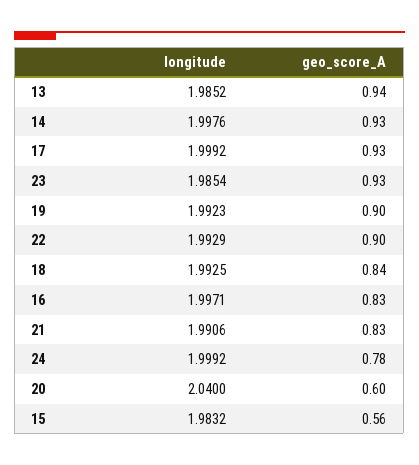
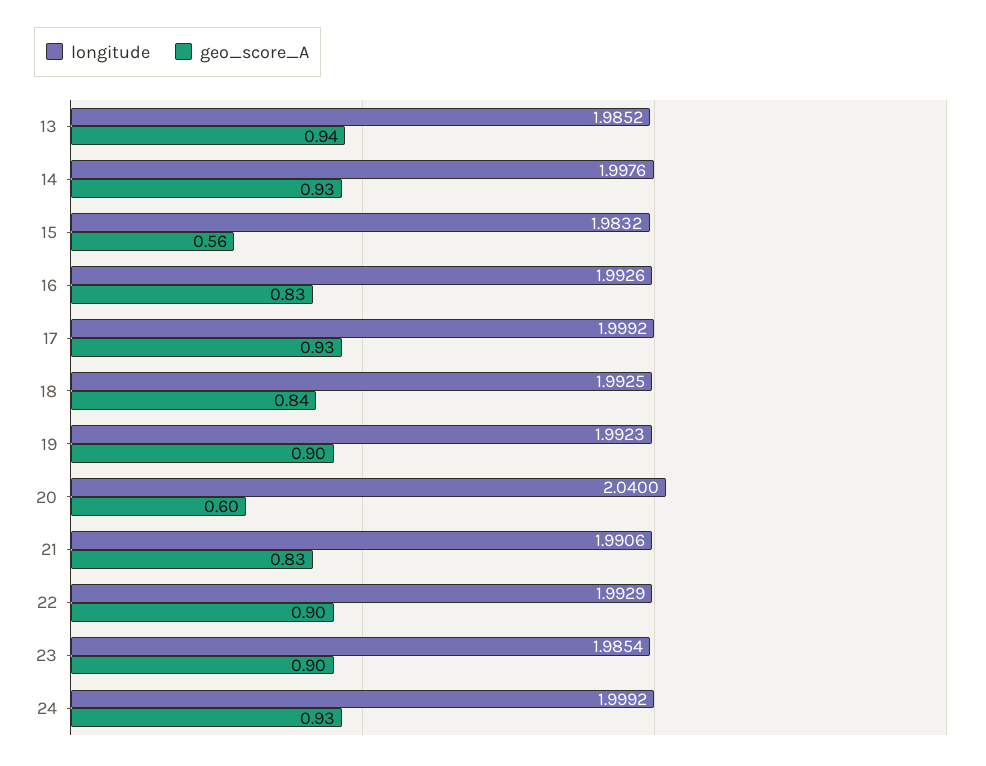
geo_score_A, 23: 0.93 -> 0.9
longitude, 16: 1.9971 -> 1.9926
geo_score_A, 24: 0.78 -> 0.93

